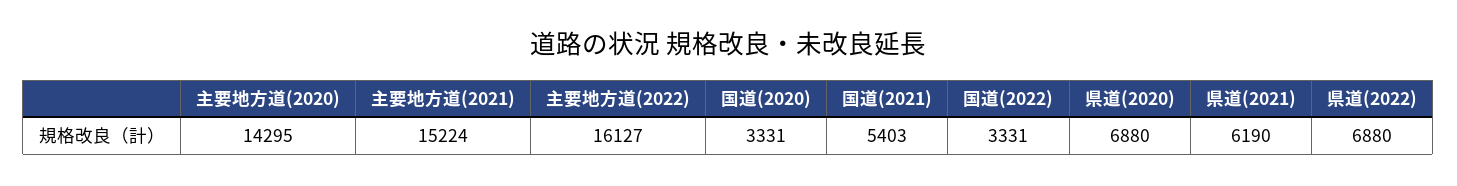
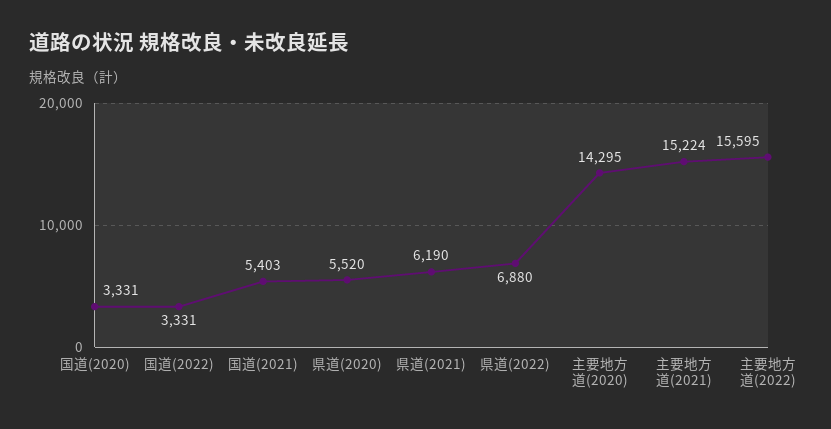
主要地方道(2022): 16127 -> 15595
県道(2020): 6880 -> 5520

